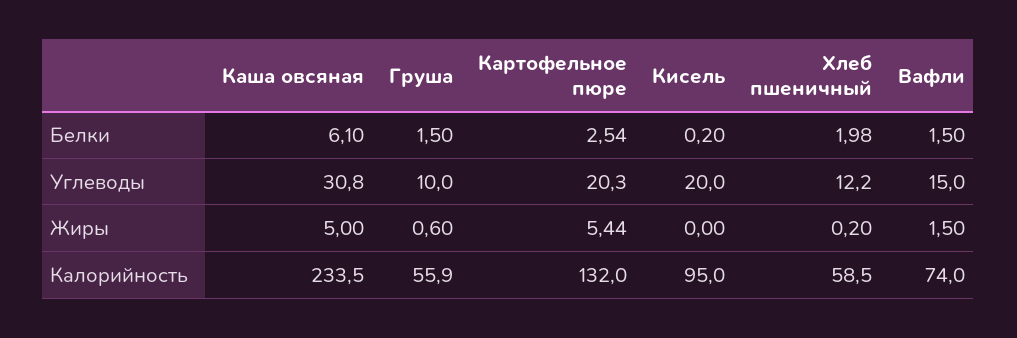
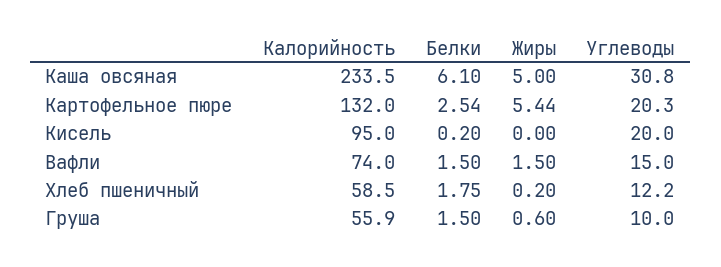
Хлеб пшеничный, Белки: 1.98 -> 1.75

